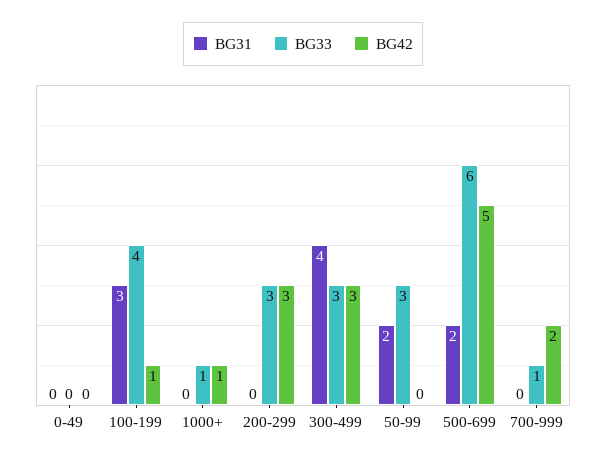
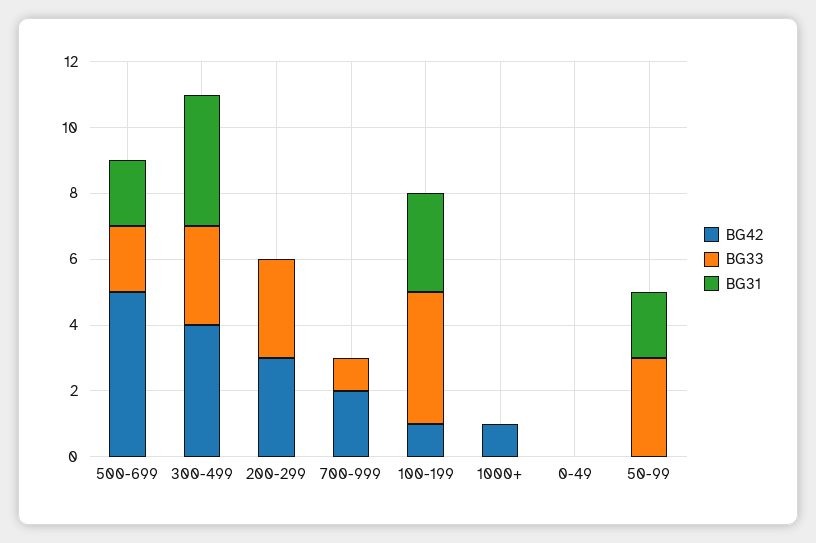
BG33, 1000+: 1 -> 0
BG42, 300-499: 3 -> 4
BG33, 500-699: 6 -> 2

